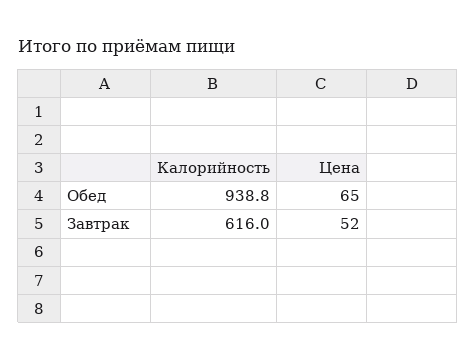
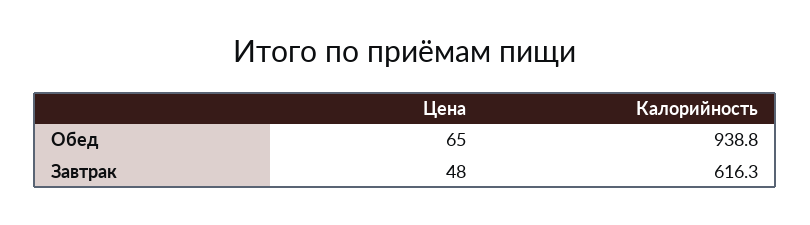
Калорийность, Завтрак: 616 -> 616.3
Цена, Завтрак: 52 -> 48

